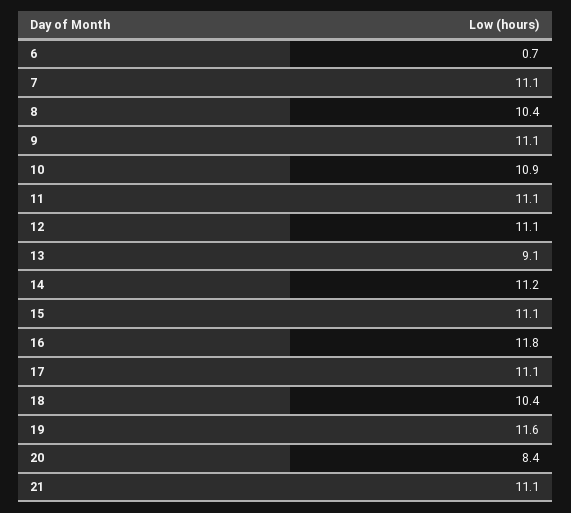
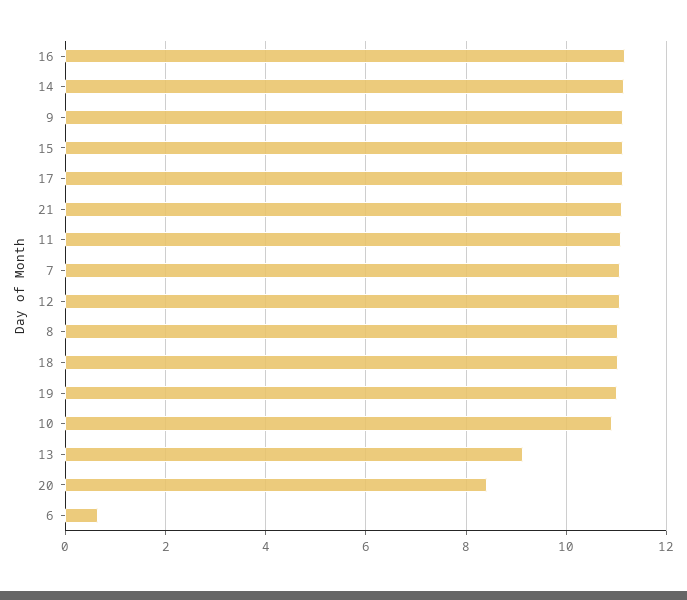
8: 10.4 -> 11
16: 11.8 -> 11.2
18: 10.4 -> 11
19: 11.6 -> 11

